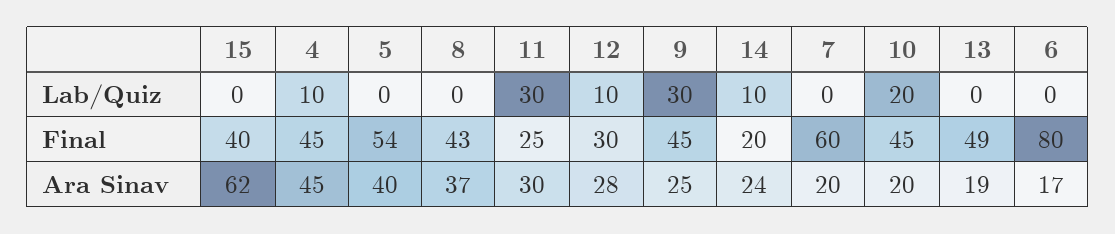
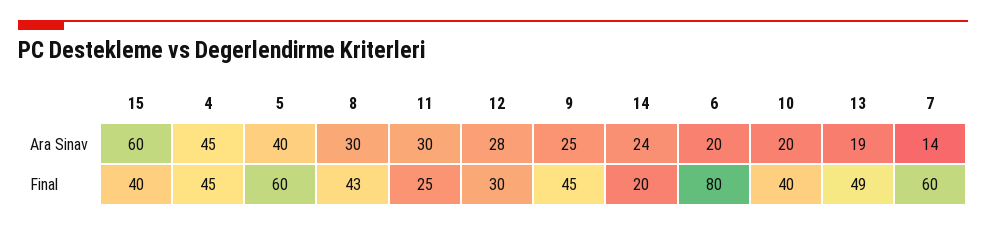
15, Lab/Quiz: 0 -> none
4, Lab/Quiz: 10 -> none
5, Lab/Quiz: 0 -> none
8, Lab/Quiz: 0 -> none
11, Lab/Quiz: 30 -> none
12, Lab/Quiz: 10 -> none
9, Lab/Quiz: 30 -> none
14, Lab/Quiz: 10 -> none
7, Lab/Quiz: 0 -> none
10, Lab/Quiz: 20 -> none
13, Lab/Quiz: 0 -> none
6, Lab/Quiz: 0 -> none
5, Final: 54 -> 60
10, Final: 45 -> 40
15, Ara Sinav: 62 -> 60
8, Ara Sinav: 37 -> 30
7, Ara Sinav: 20 -> 14
6, Ara Sinav: 17 -> 20

